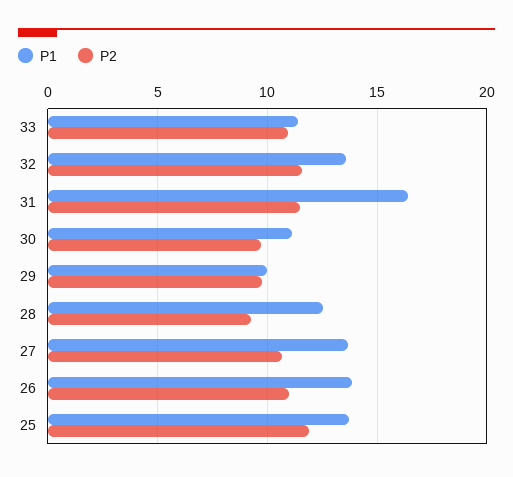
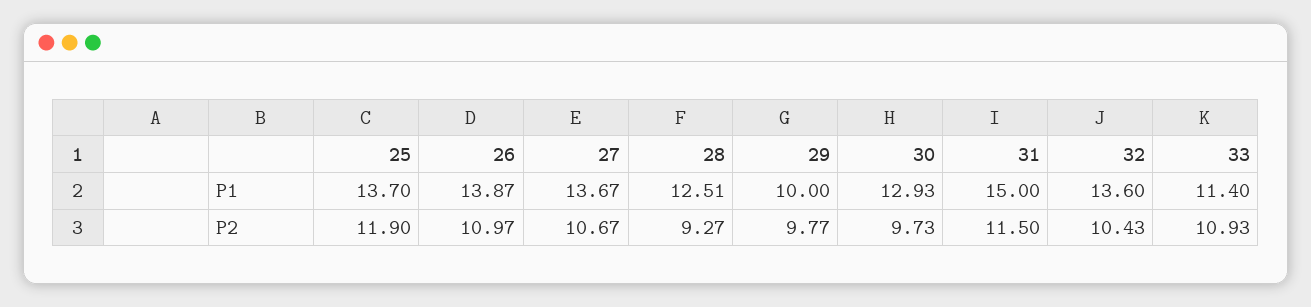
P2, 32: 11.5 -> 10.43
P1, 31: 16.5 -> 15
P1, 30: 11 -> 12.93

